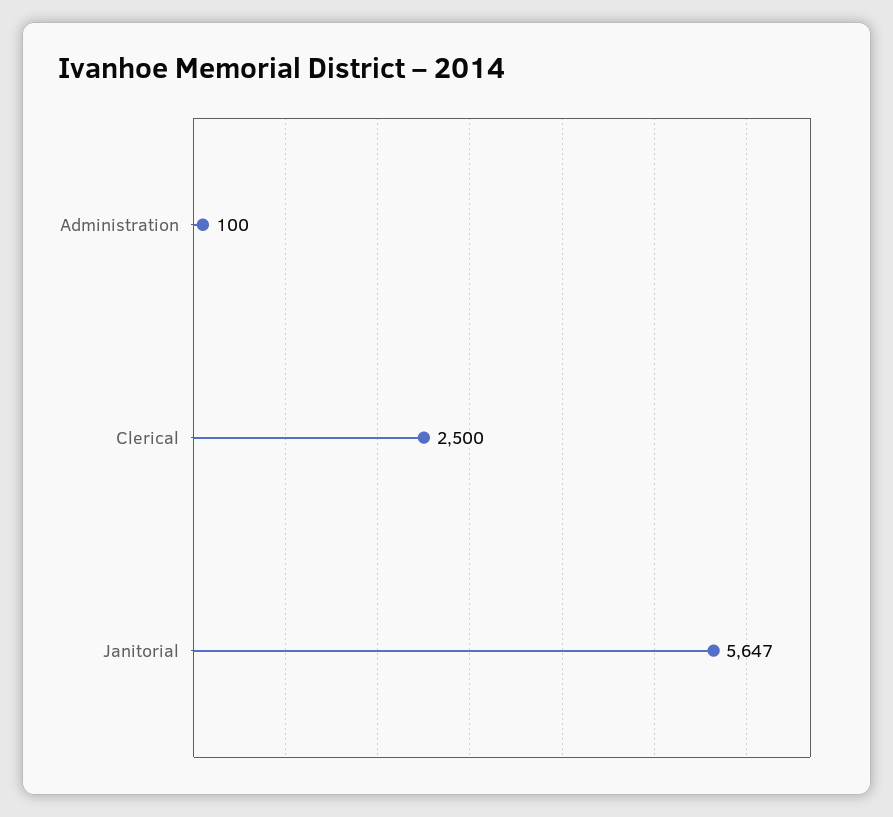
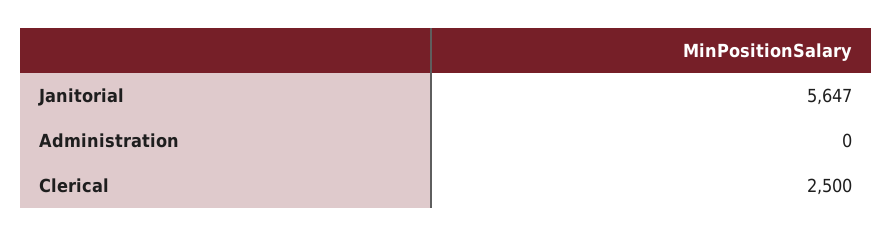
Administration: 100 -> 0

